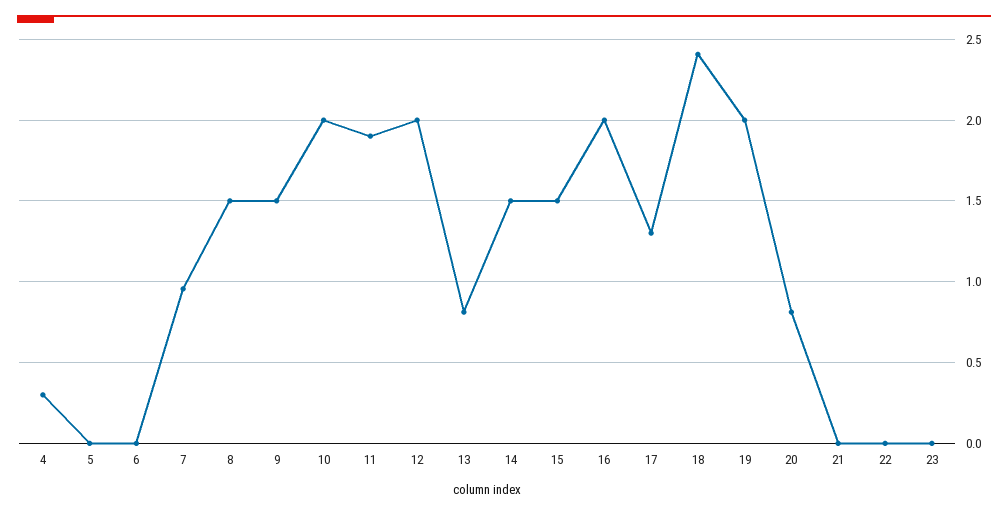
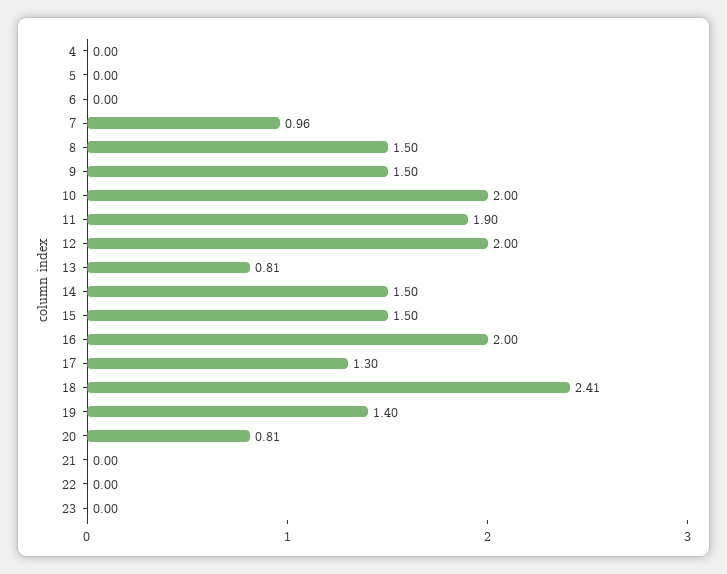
4: 0.3 -> 0
19: 2 -> 1.4

